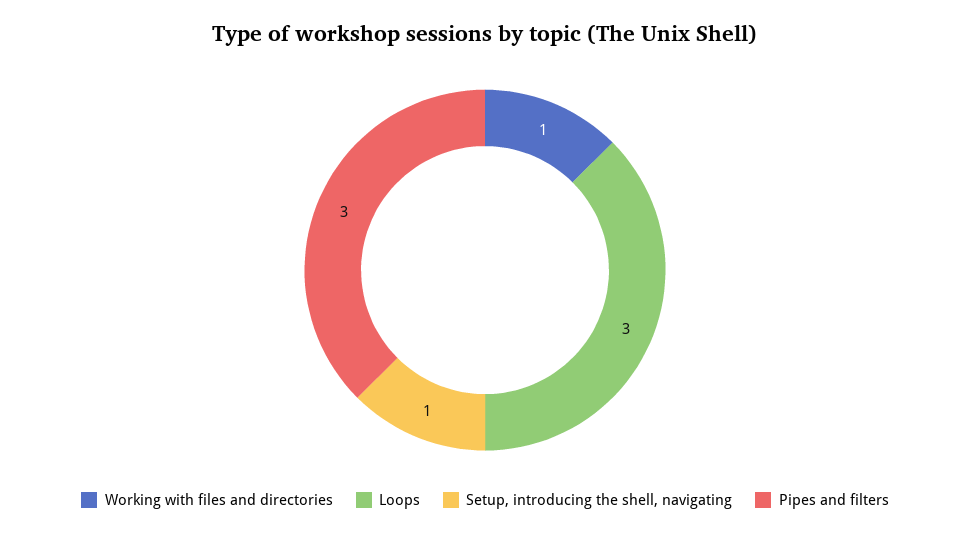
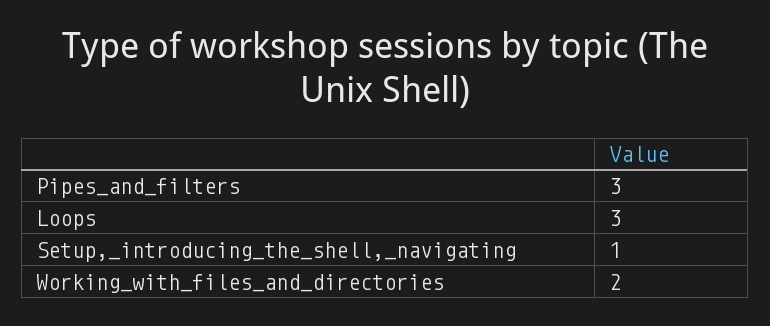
Working with files and directories: 1 -> 2

